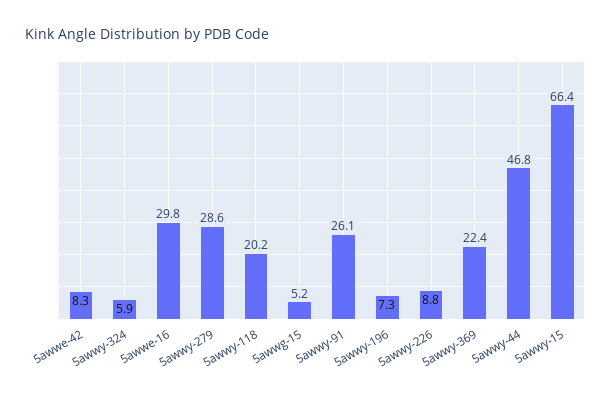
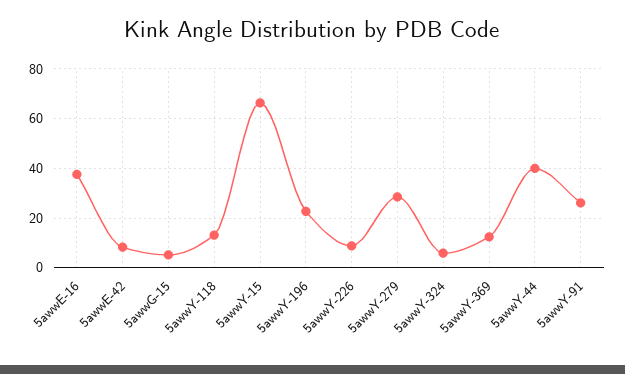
5awwe-16: 29.8 -> 37.5
5awwy-118: 20.2 -> 12.5
5awwy-196: 7.3 -> 22.5
5awwy-369: 22.4 -> 12.5
5awwy-44: 46.8 -> 40

